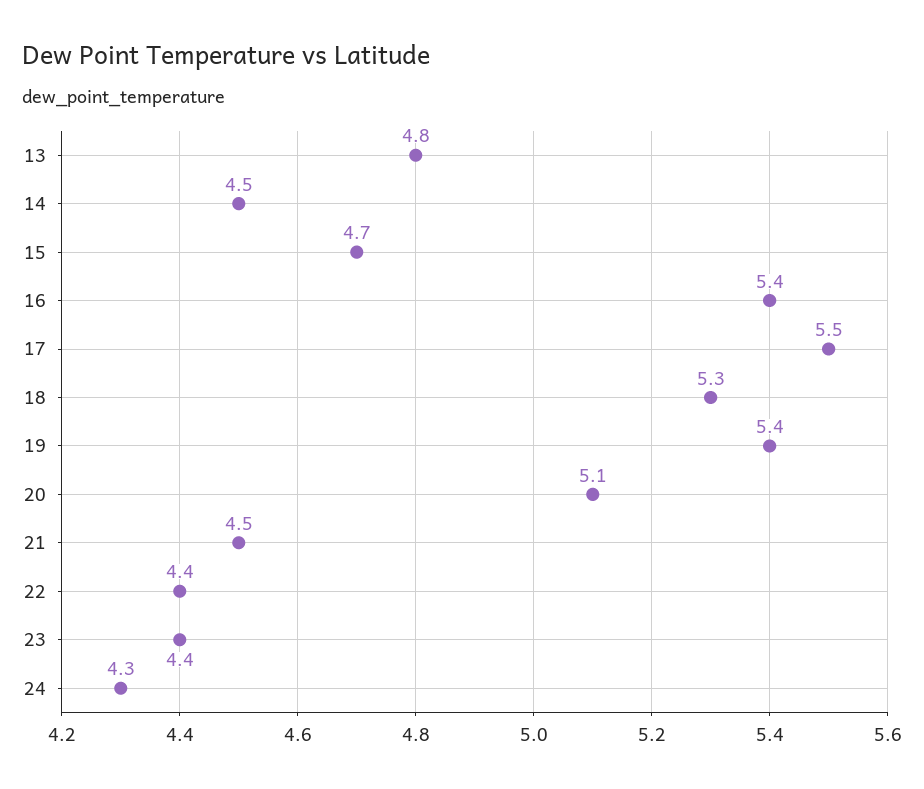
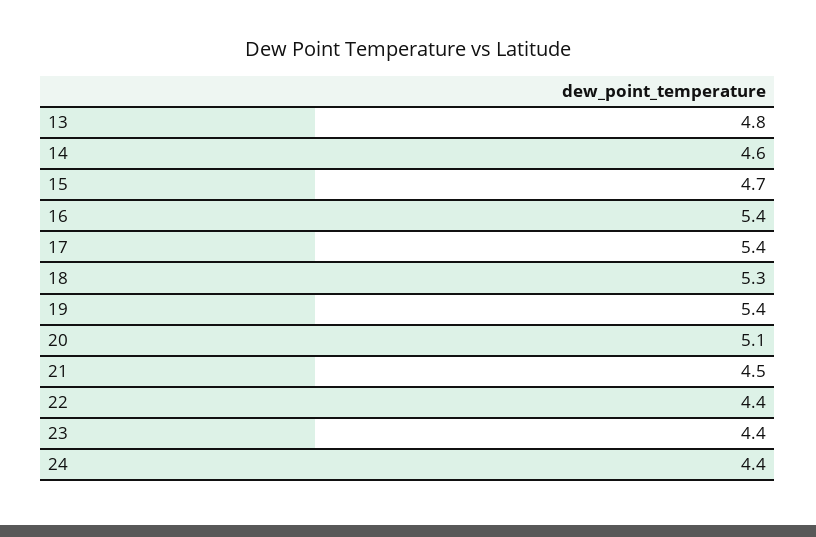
14: 4.5 -> 4.6
17: 5.5 -> 5.4
24: 4.3 -> 4.4

